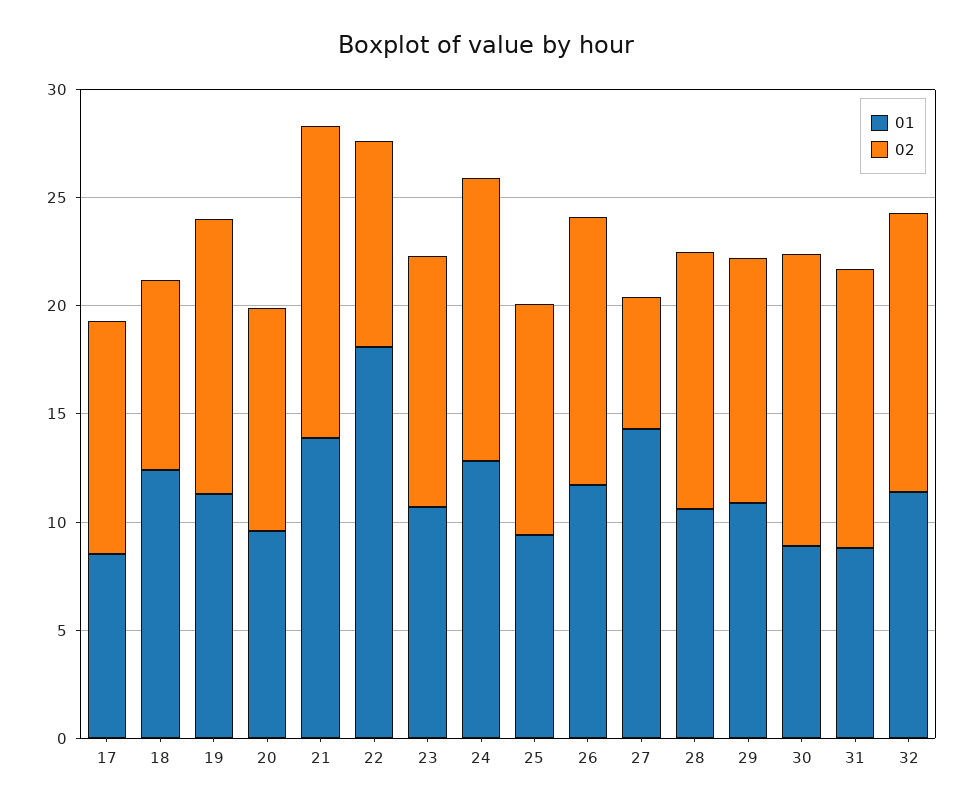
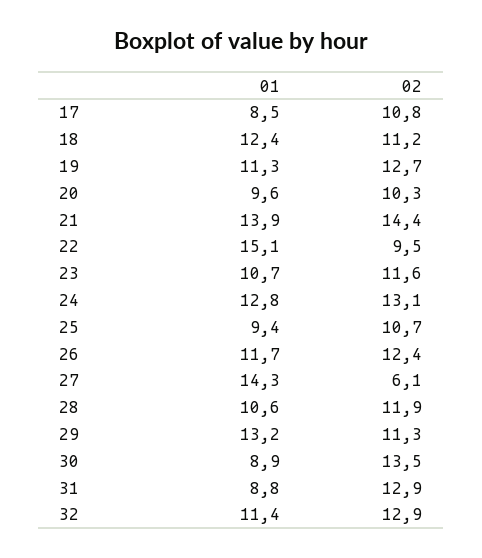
02, 18: 9 -> 11.2
01, 22: 18 -> 15.1
01, 29: 11 -> 13.2

